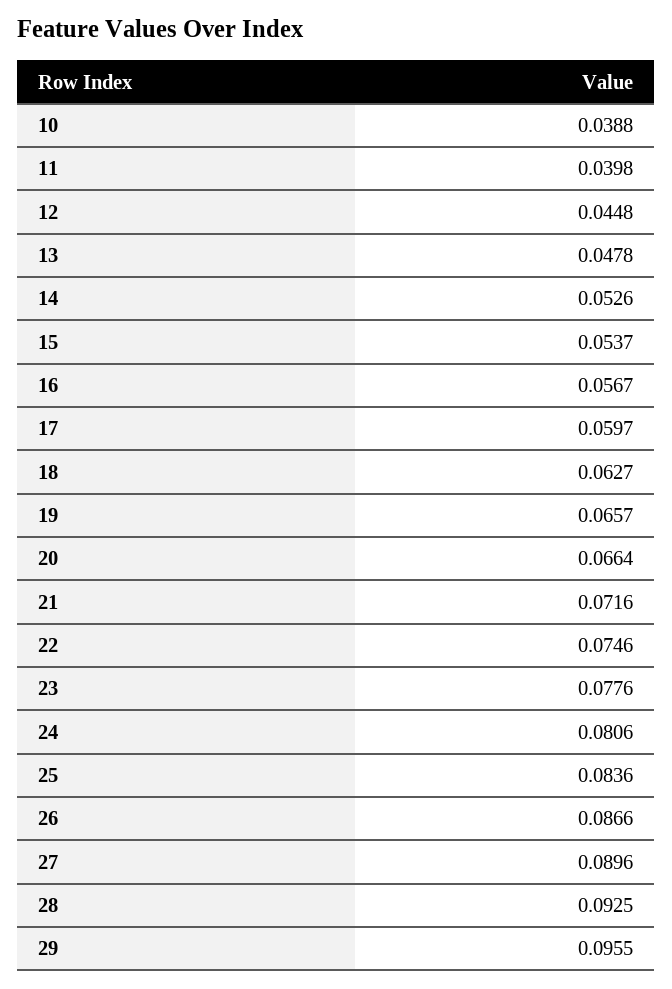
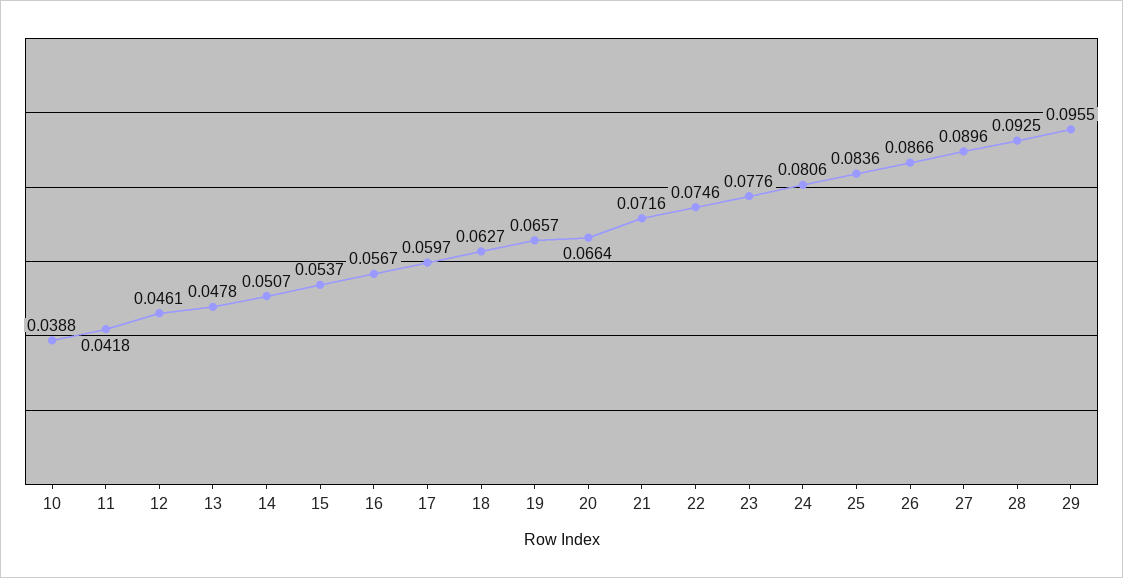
11: 0.0398 -> 0.0418
12: 0.0448 -> 0.0461
14: 0.0526 -> 0.0507

